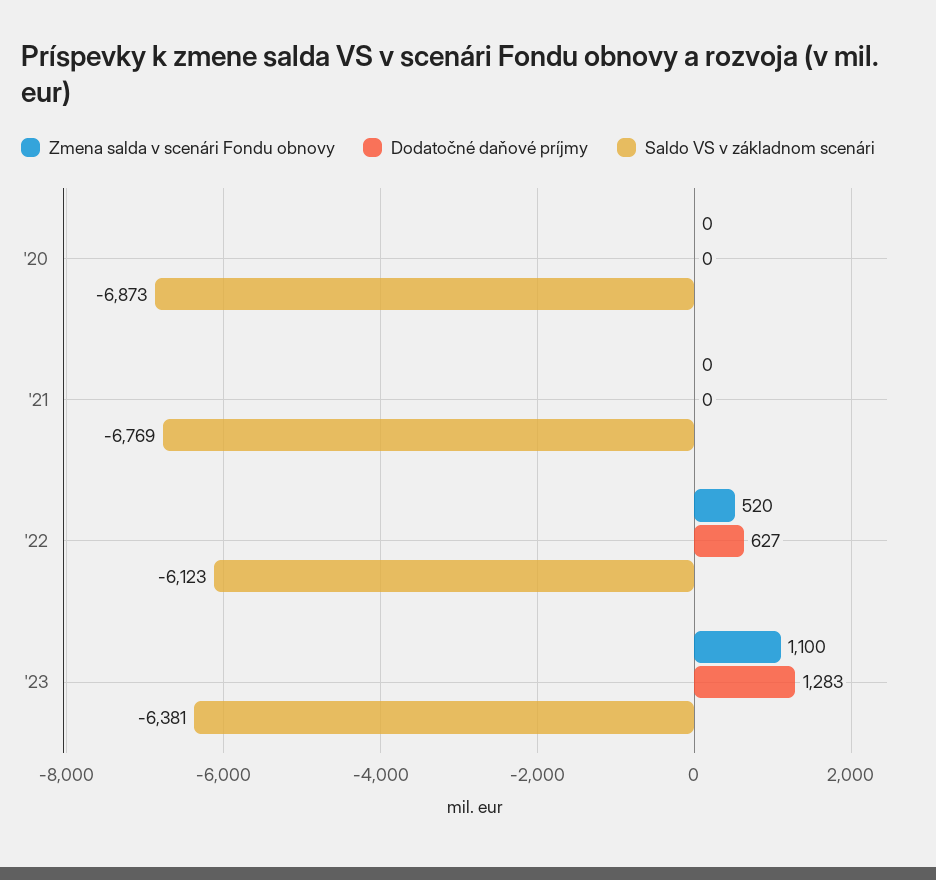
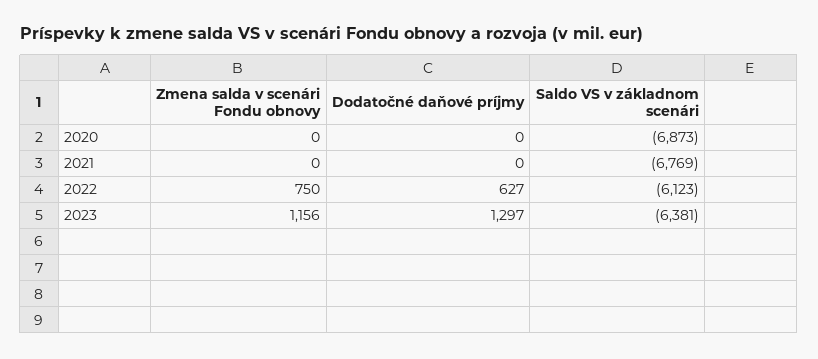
Zmena salda v scenári Fondu obnovy, '22: 520 -> 750
Zmena salda v scenári Fondu obnovy, '23: 1100 -> 1156
Dodatočné daňové príjmy, '23: 1283 -> 1297

